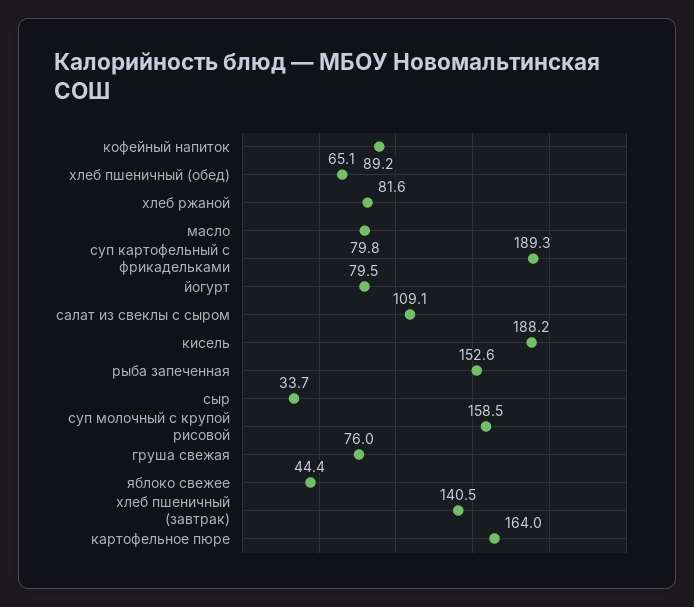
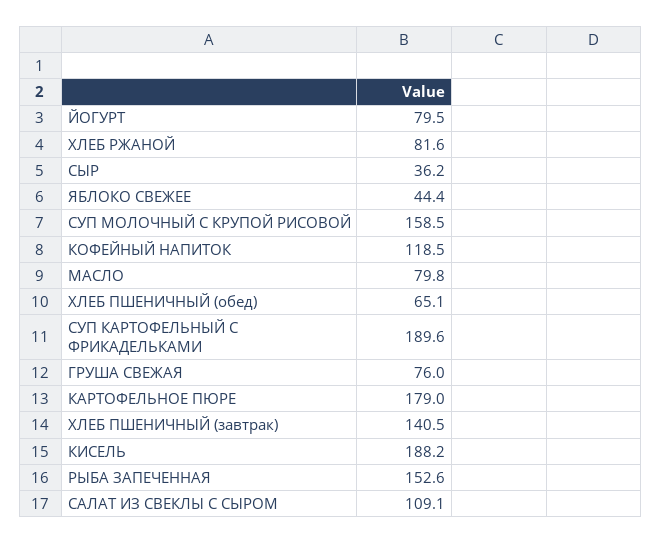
кофейный напиток: 89.2 -> 118.5
суп картофельный с фрикадельками: 189.3 -> 189.6
сыр: 33.7 -> 36.2
картофельное пюре: 164 -> 179

